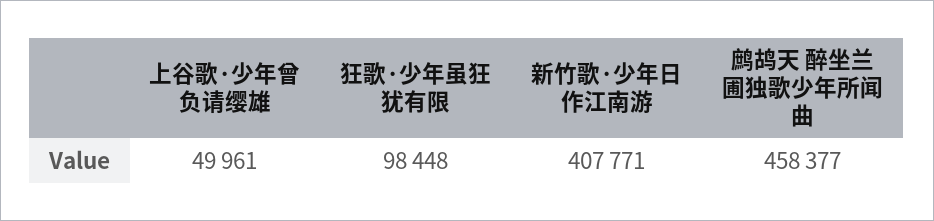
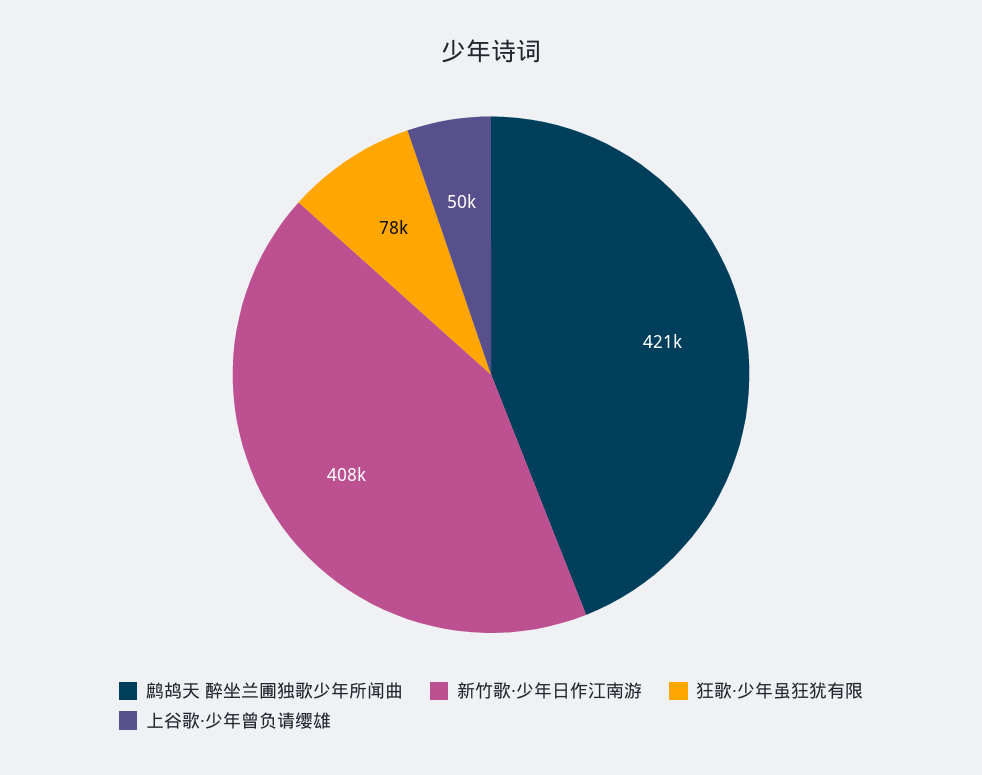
狂歌·少年虽狂犹有限: 98448 -> 78000
鹧鸪天 醉坐兰圃独歌少年所闻曲: 458377 -> 421000

